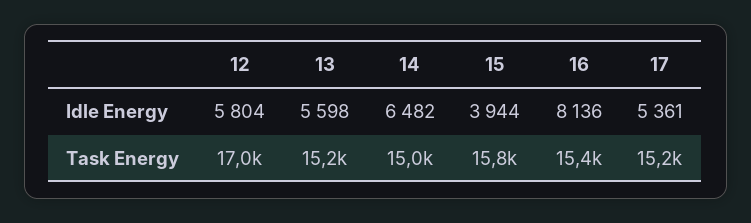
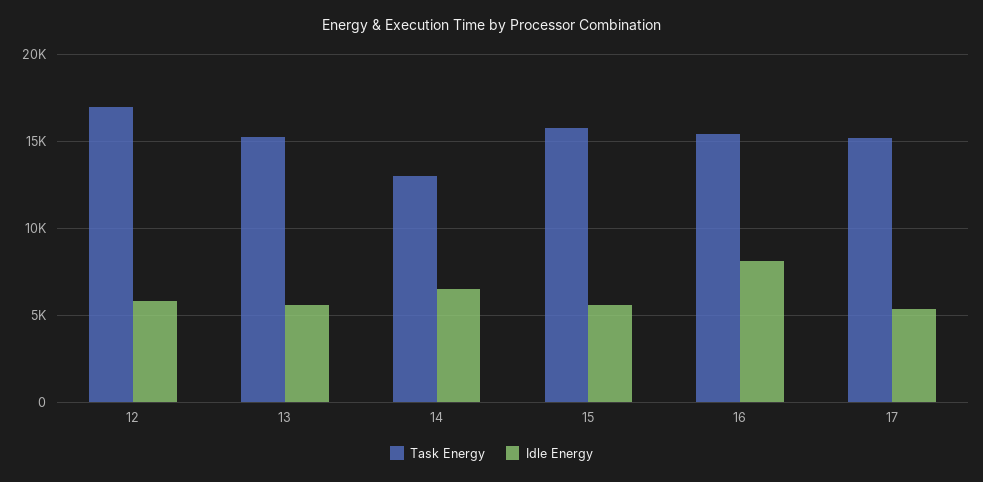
Idle Energy, 15: 3944 -> 5500
Task Energy, 14: 15000 -> 13000

